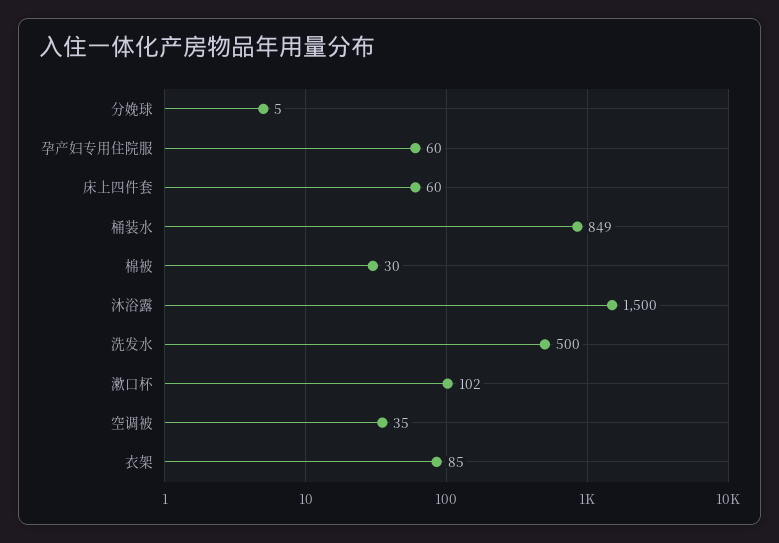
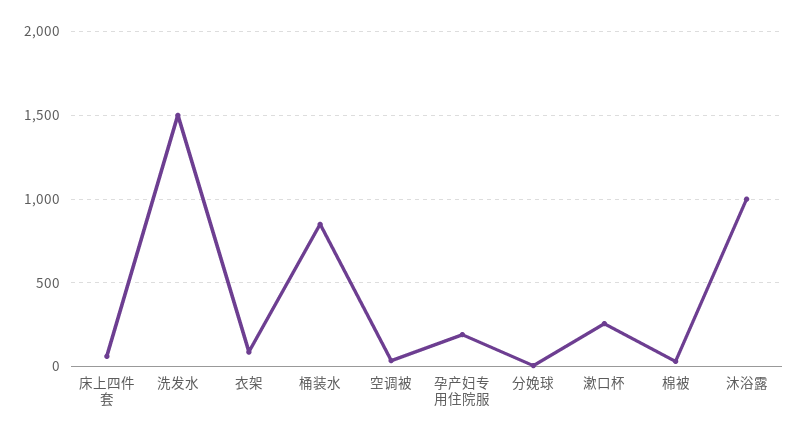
孕产妇专用住院服: 60 -> 200
沐浴露: 1500 -> 1000
洗发水: 500 -> 1500
漱口杯: 102 -> 250

